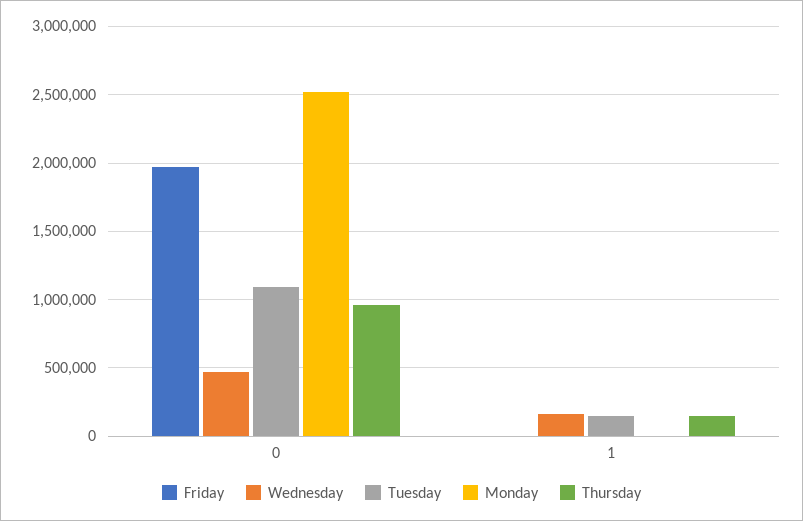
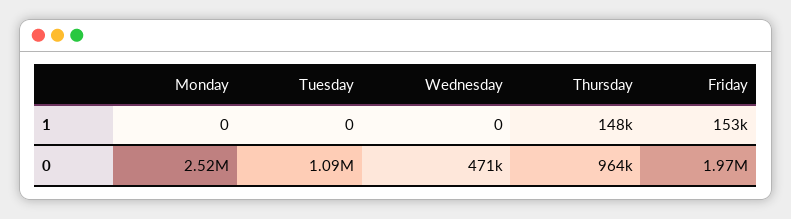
Friday, 1: 0 -> 153000
Wednesday, 1: 150000 -> 0
Tuesday, 1: 150000 -> 0

